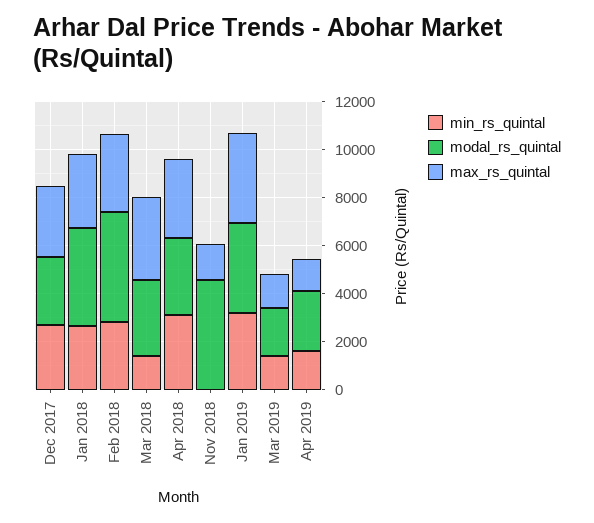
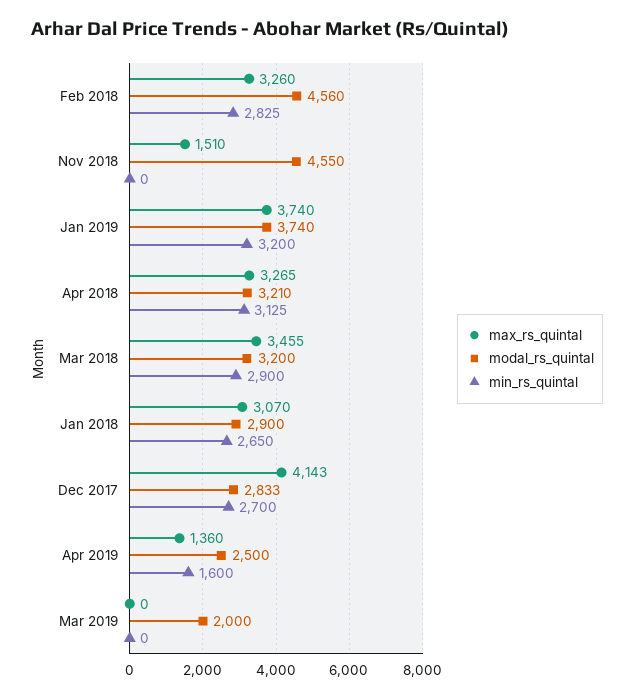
max_rs_quintal, Dec 2017: 3000 -> 4143
modal_rs_quintal, Jan 2018: 4000 -> 2900
min_rs_quintal, Mar 2018: 1500 -> 2900
min_rs_quintal, Mar 2019: 1500 -> 0
max_rs_quintal, Mar 2019: 1500 -> 0

